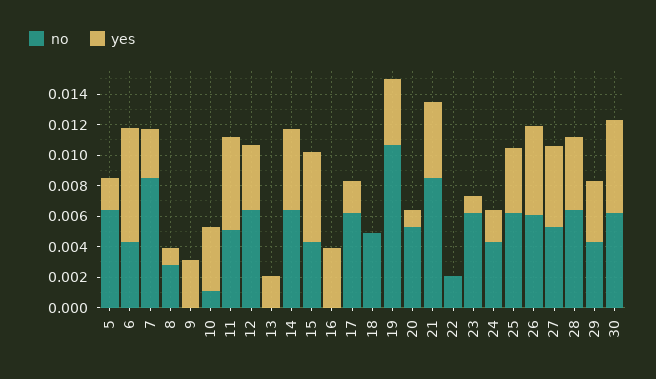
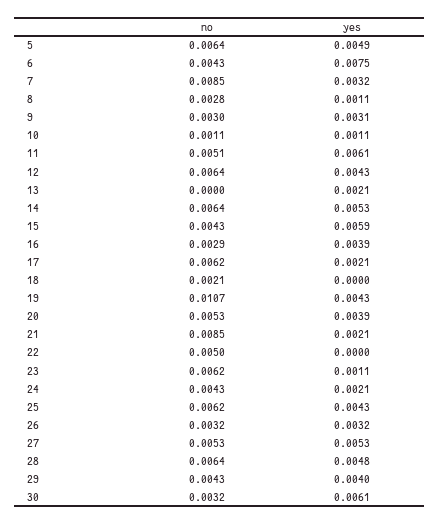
yes, 5: 0.002 -> 0.0049
no, 9: 0 -> 0.003
yes, 10: 0.004 -> 0.0011
no, 16: 0 -> 0.0029
no, 18: 0.005 -> 0.0021
yes, 20: 0.001 -> 0.0039
yes, 21: 0.005 -> 0.0021
no, 22: 0.002 -> 0.005
no, 26: 0.006 -> 0.0032
yes, 26: 0.006 -> 0.0032
no, 30: 0.006 -> 0.0032

